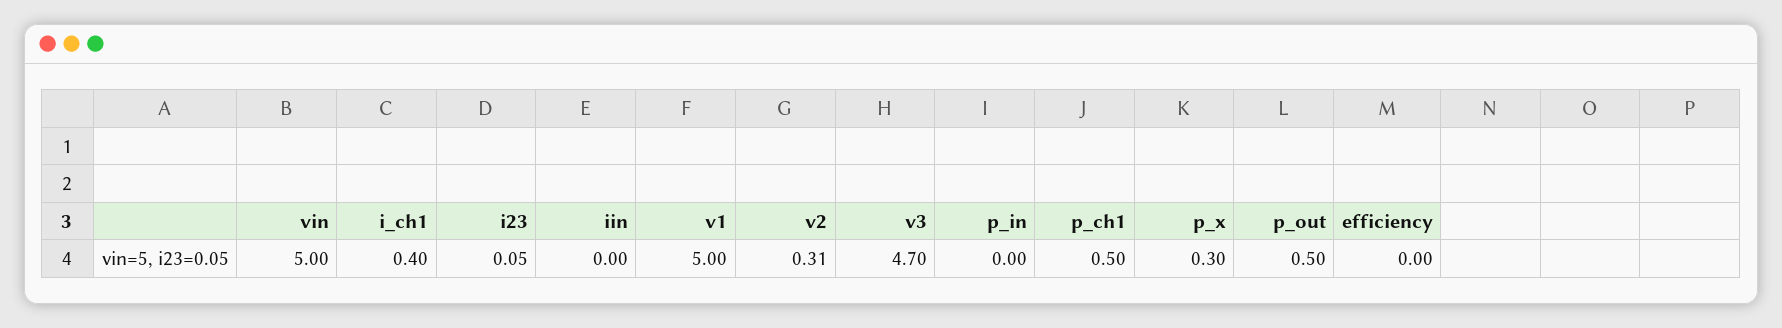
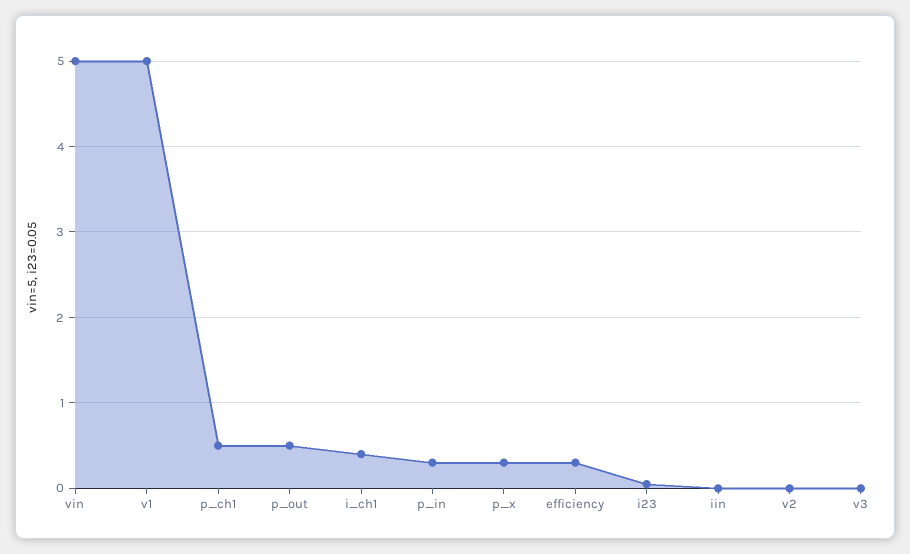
v2: 0.31 -> 0
v3: 4.7 -> 0
p_in: 0 -> 0.3
efficiency: 0 -> 0.3

